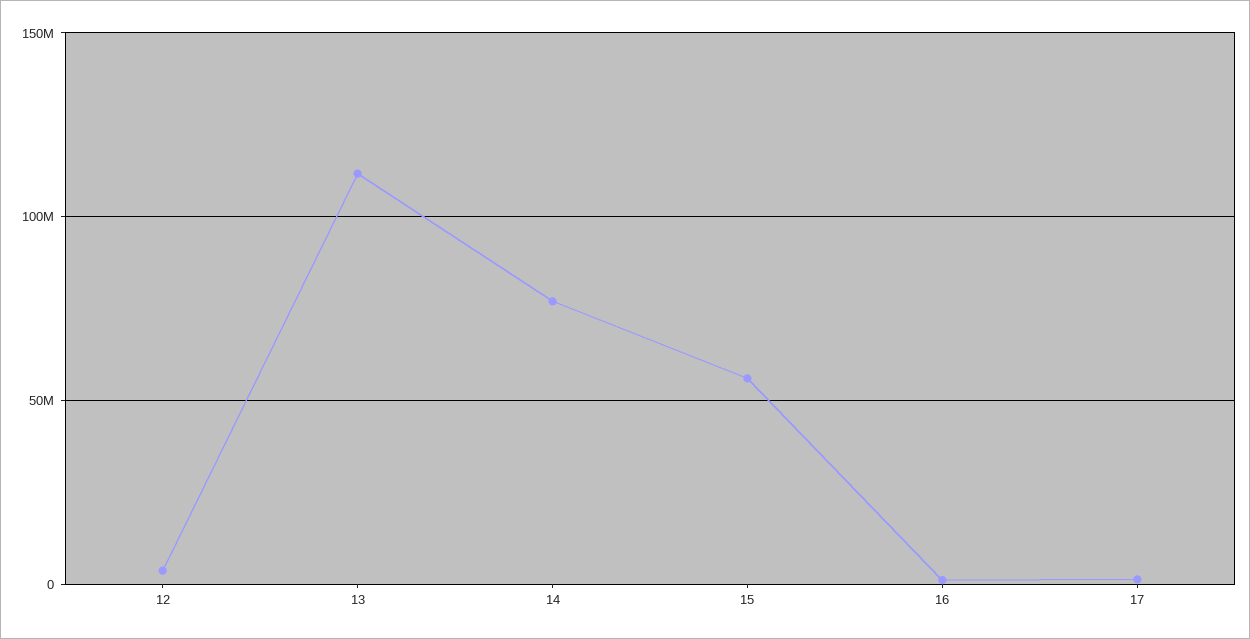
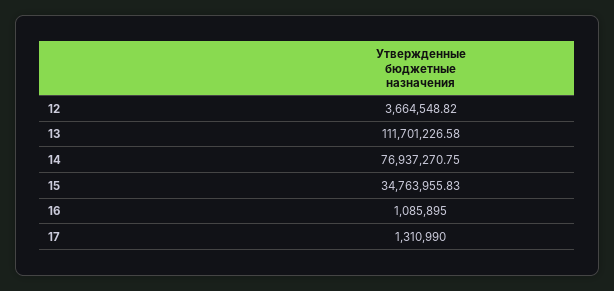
15: 55000000 -> 34763955.83

